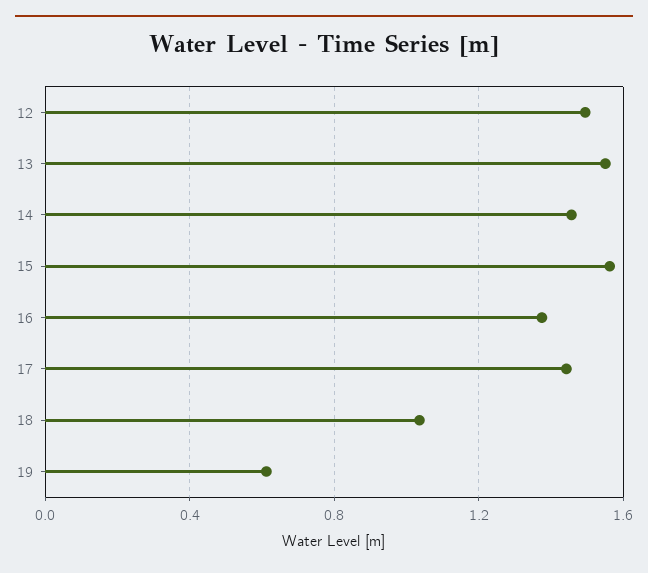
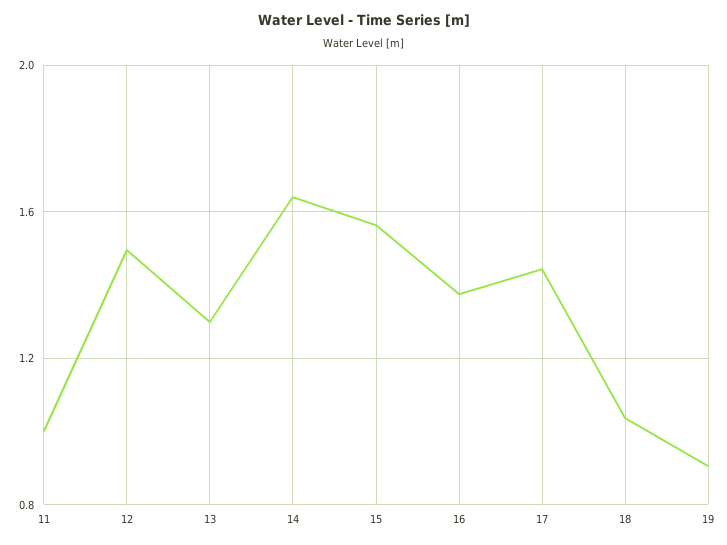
13: 1.55 -> 1.3
14: 1.45 -> 1.65
19: 0.6 -> 0.9
11: none -> 1

